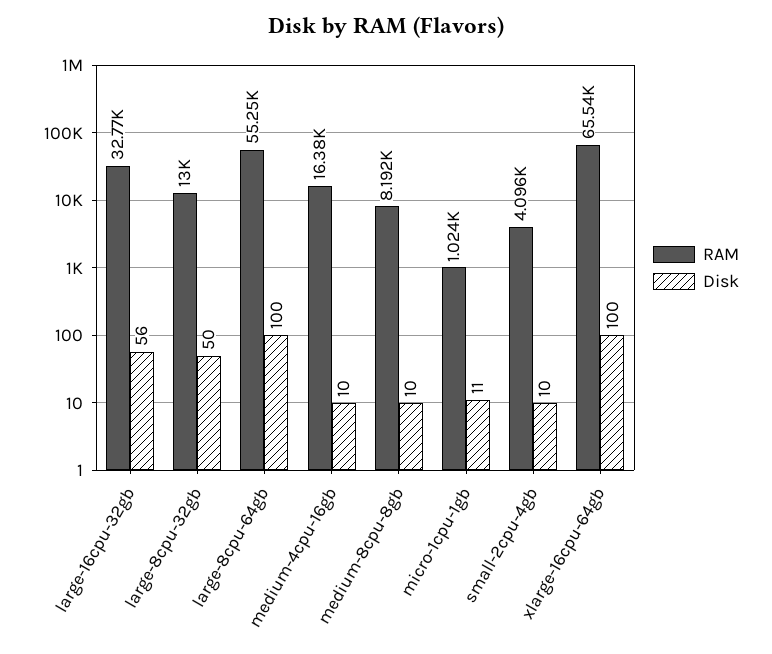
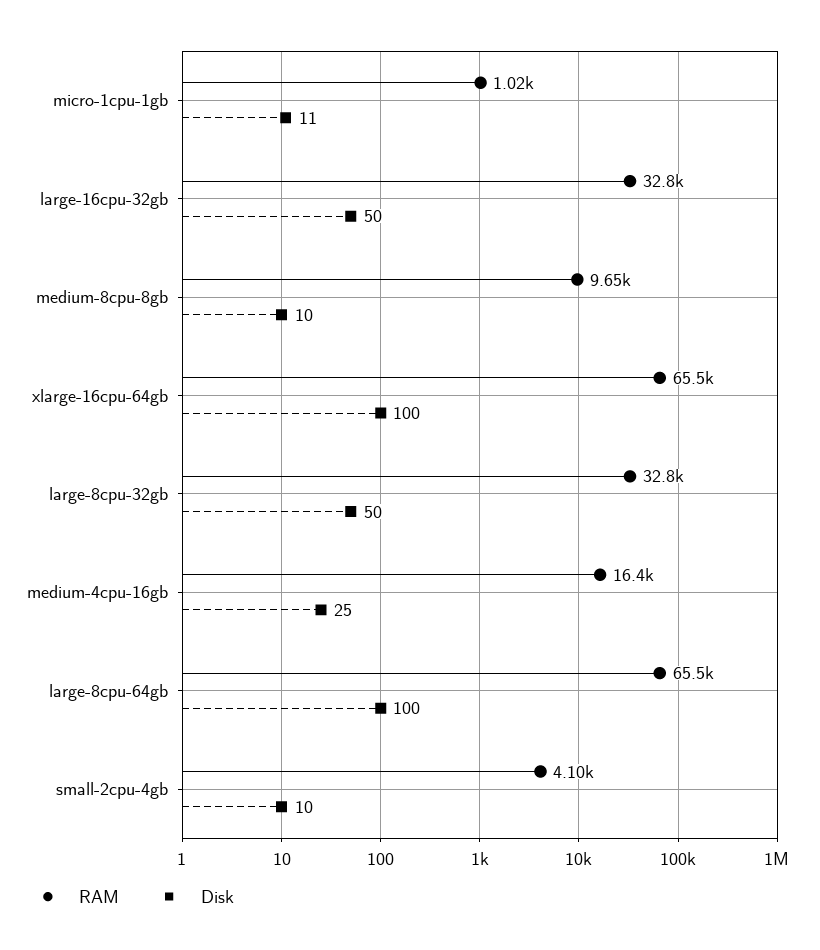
Disk, large-16cpu-32gb: 56 -> 50
RAM, large-8cpu-32gb: 13000 -> 32800
RAM, large-8cpu-64gb: 55250 -> 65500
Disk, medium-4cpu-16gb: 10 -> 25
RAM, medium-8cpu-8gb: 8192 -> 9650

